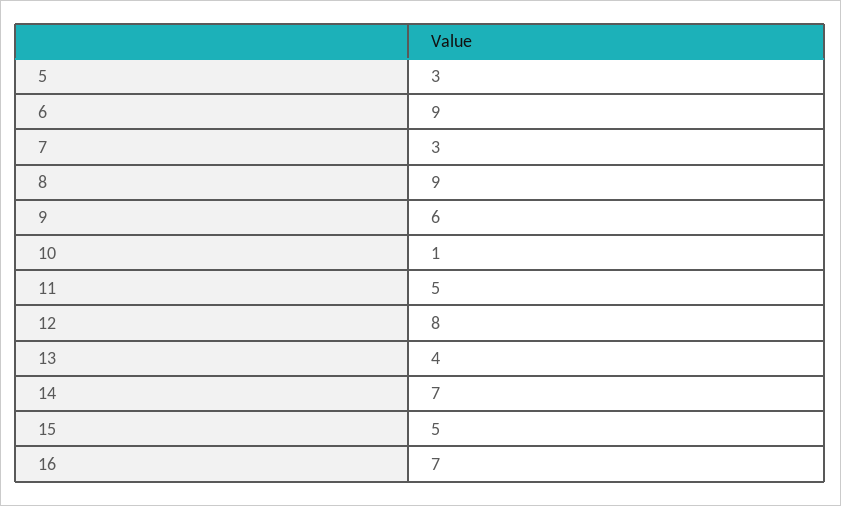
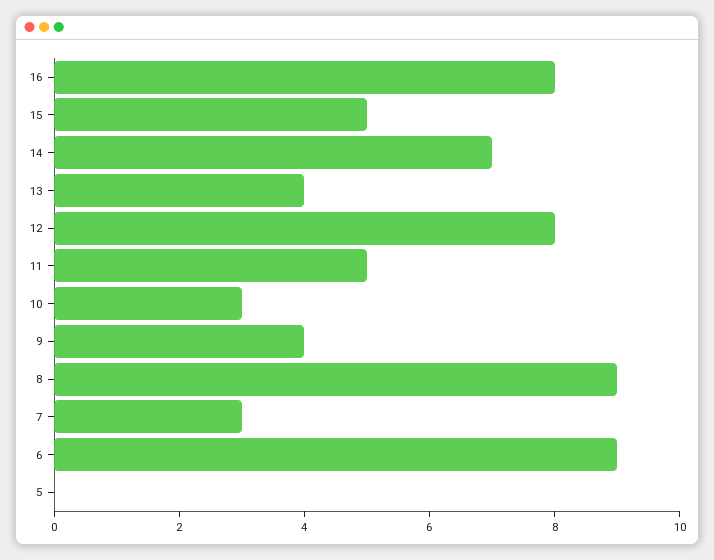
5: 3 -> 0
9: 6 -> 4
10: 1 -> 3
16: 7 -> 8

